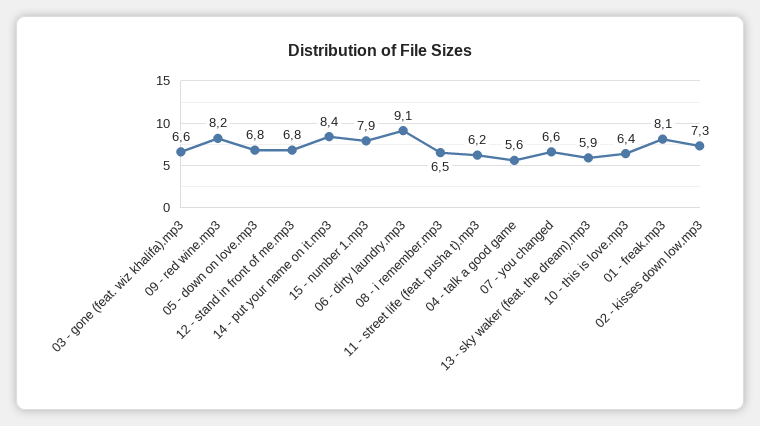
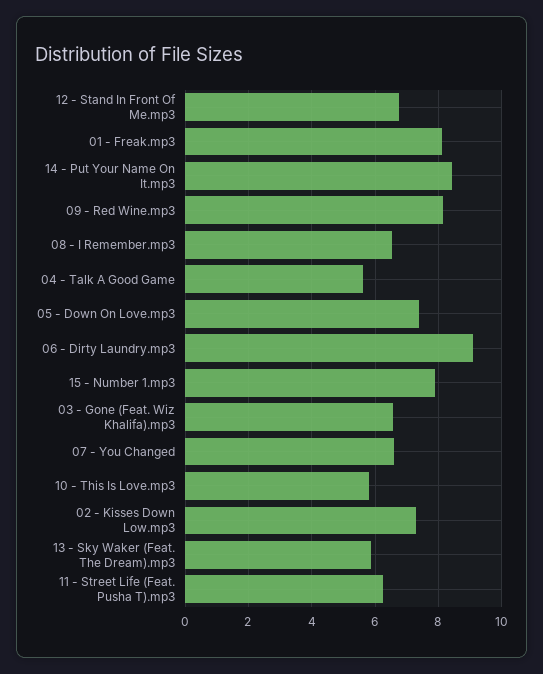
05 - down on love.mp3: 6.8 -> 7.4
10 - this is love.mp3: 6.4 -> 5.8

